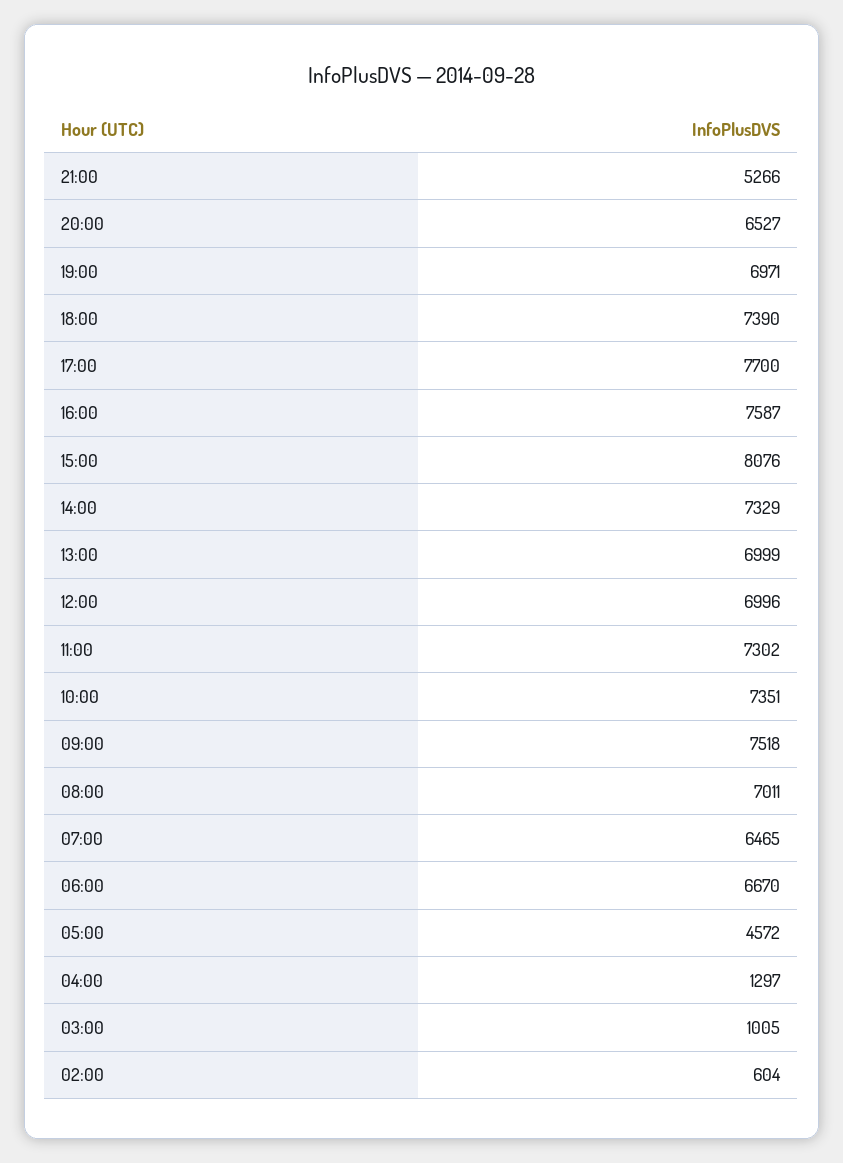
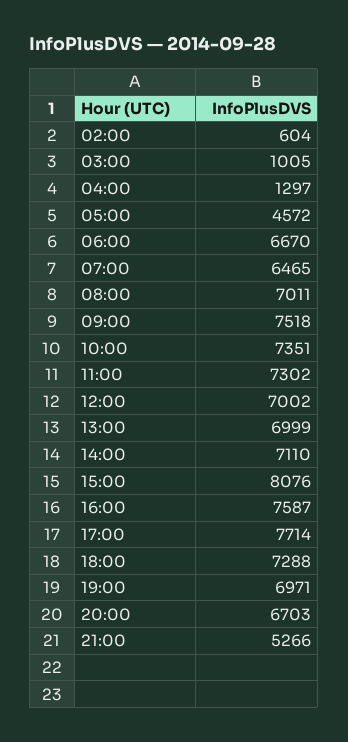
20:00: 6527 -> 6703
18:00: 7390 -> 7288
17:00: 7700 -> 7714
14:00: 7329 -> 7110
12:00: 6996 -> 7002

